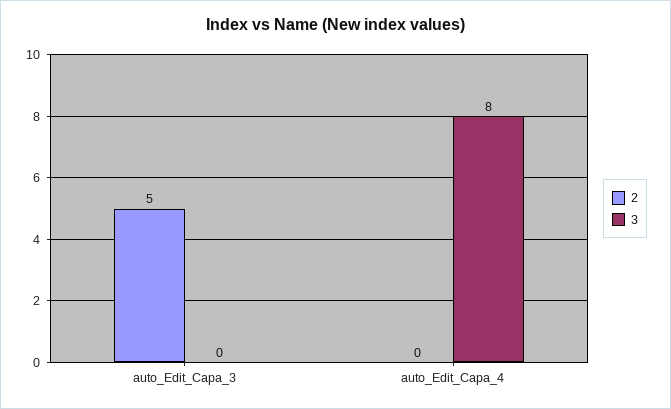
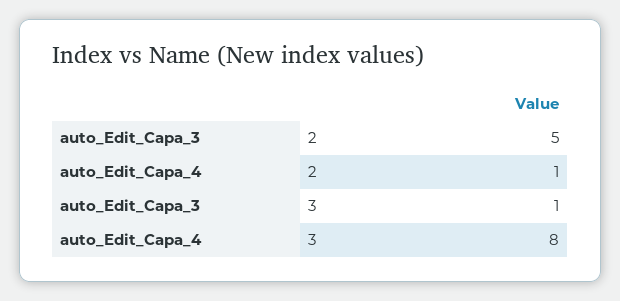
3, auto_Edit_Capa_3: 0 -> 1
2, auto_Edit_Capa_4: 0 -> 1

